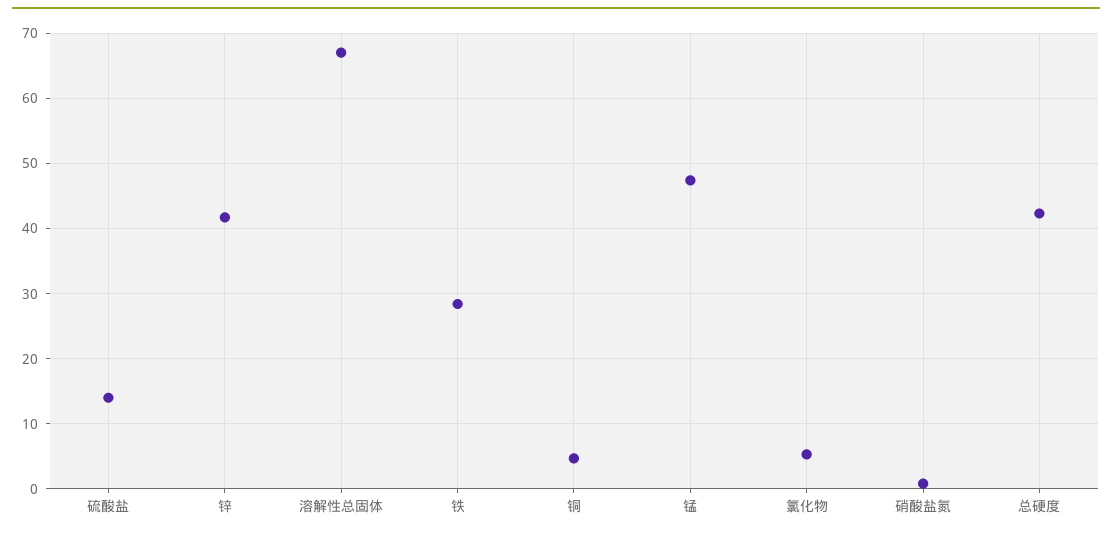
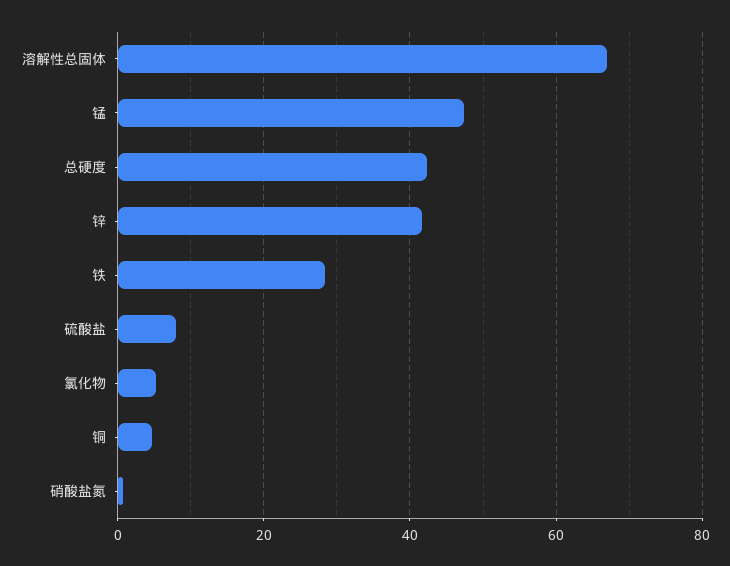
硫酸盐: 14 -> 8

